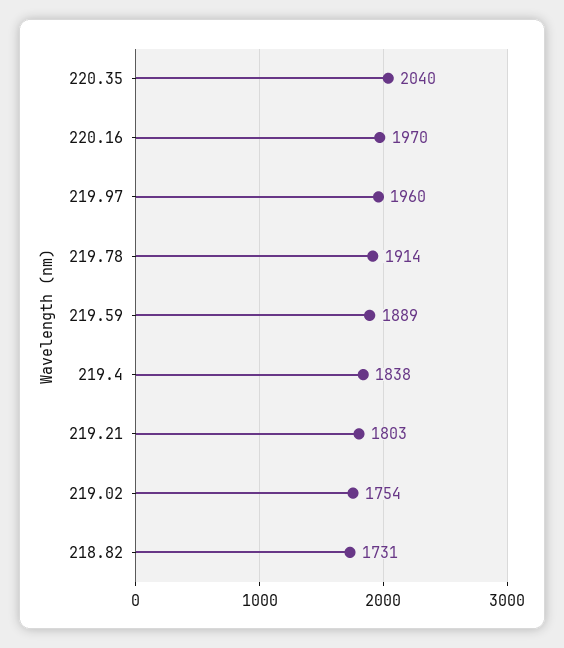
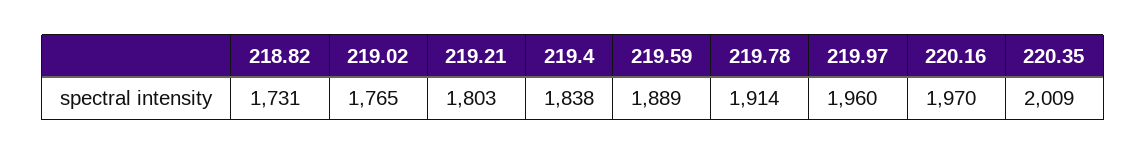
220.35: 2040 -> 2009
219.02: 1754 -> 1765

